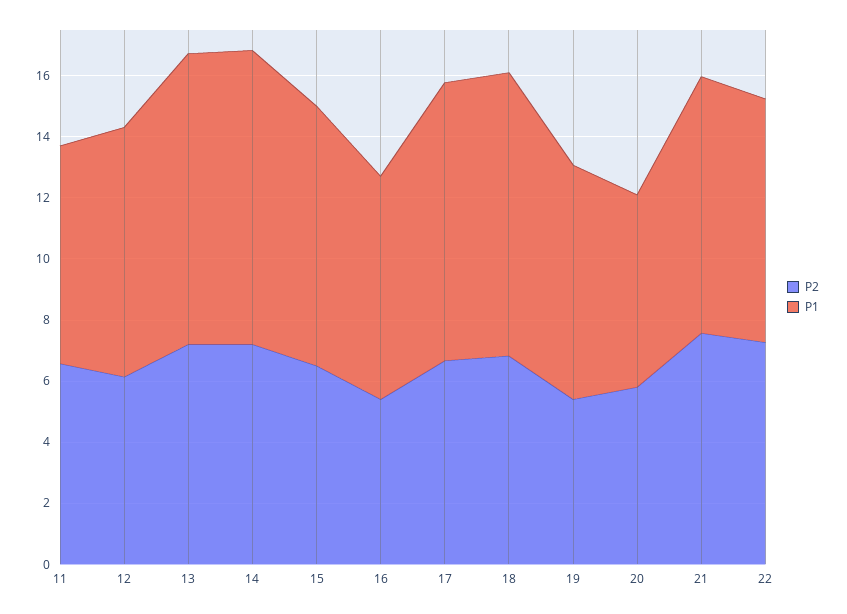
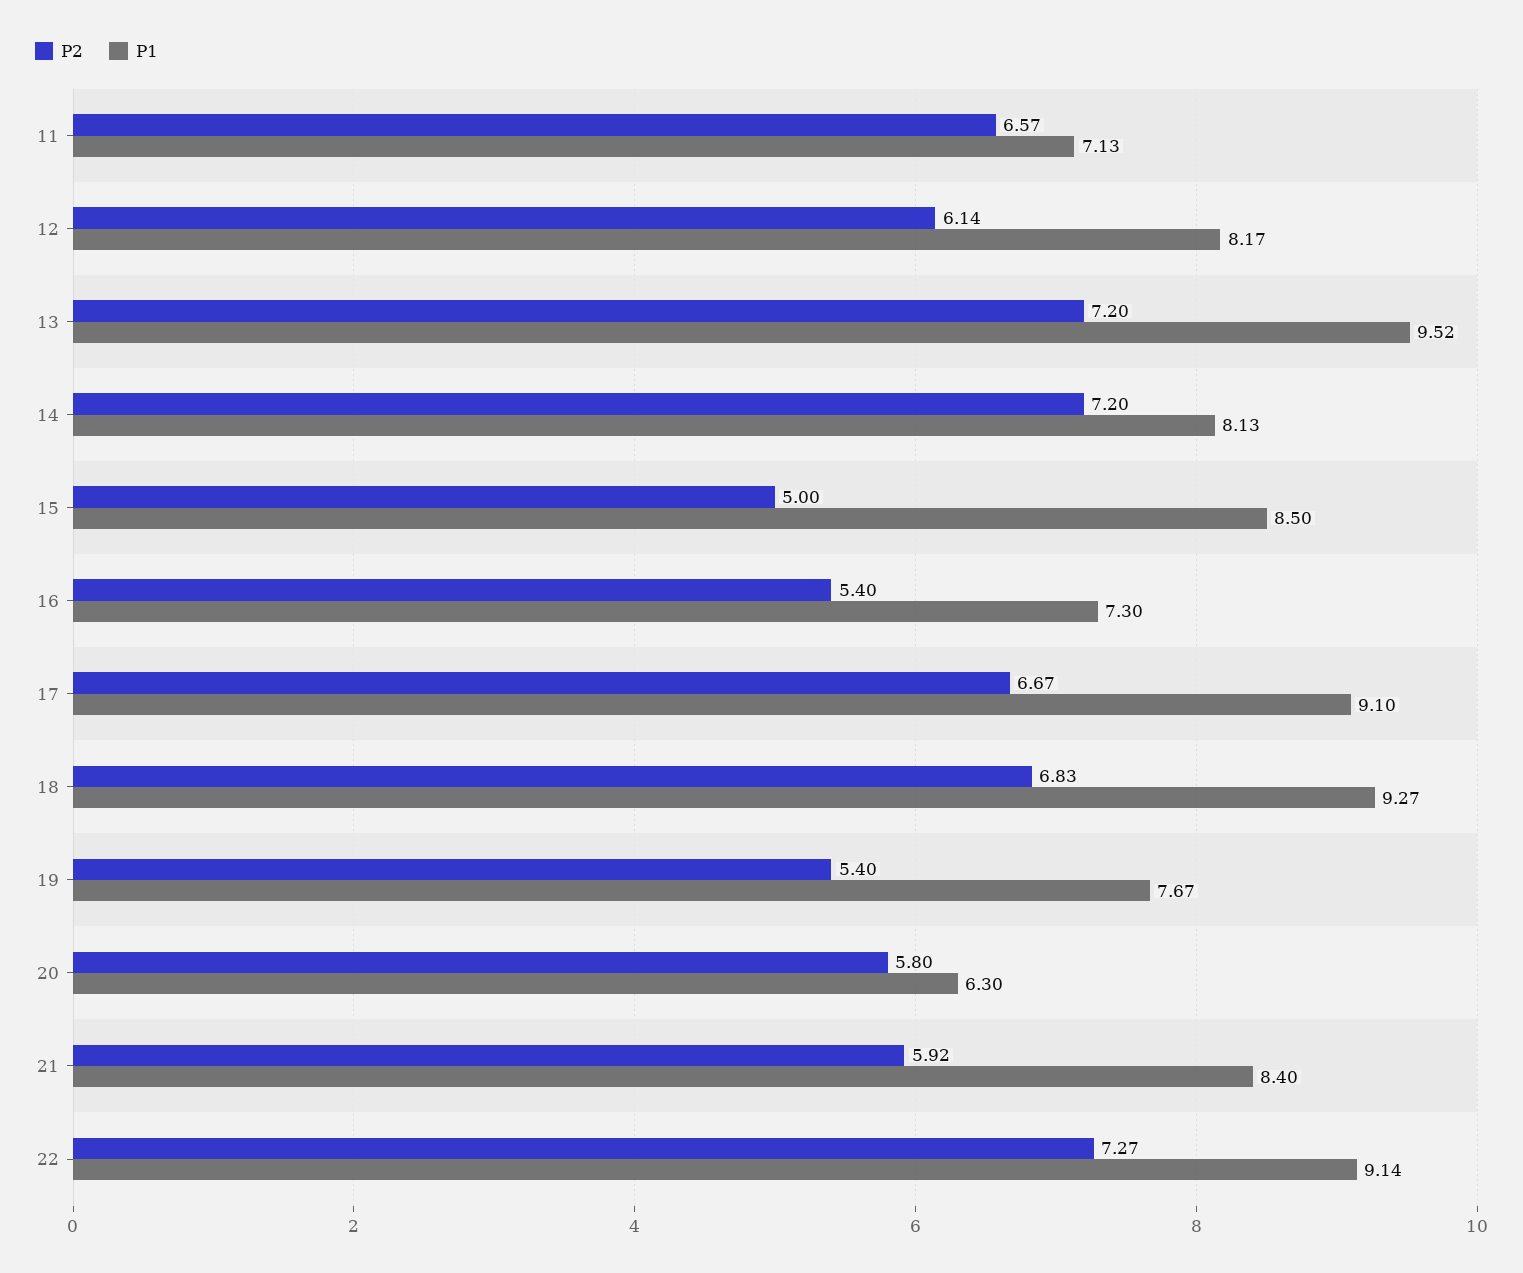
P1, 14: 9.5 -> 8.13
P2, 15: 6.5 -> 5
P2, 21: 7.5 -> 5.92
P1, 22: 8 -> 9.14

